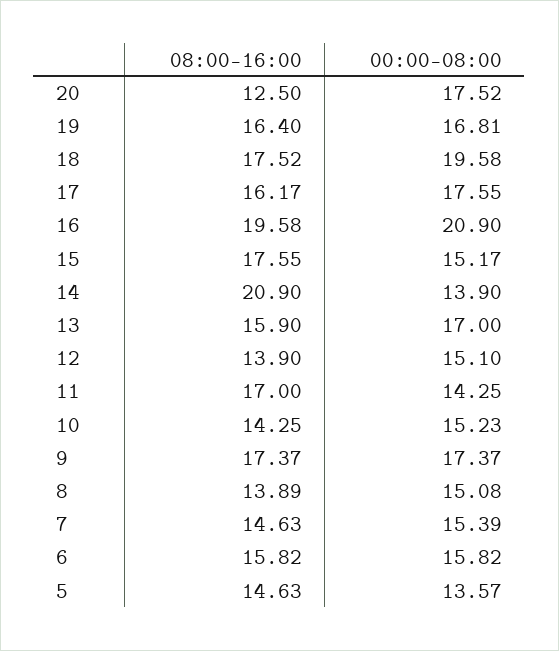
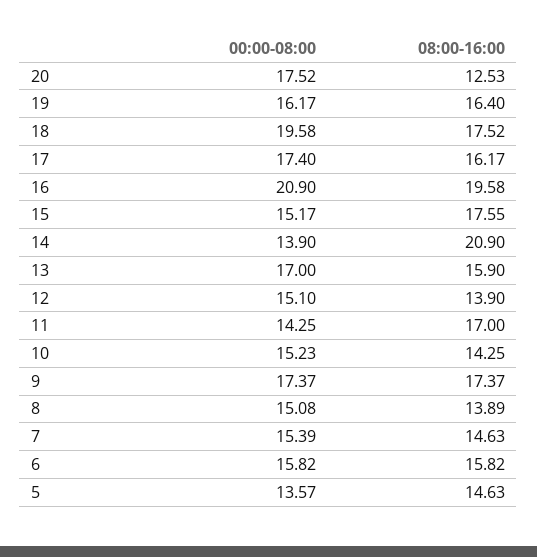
08:00-16:00, 20: 12.5 -> 12.53
00:00-08:00, 19: 16.81 -> 16.17
00:00-08:00, 17: 17.55 -> 17.4

